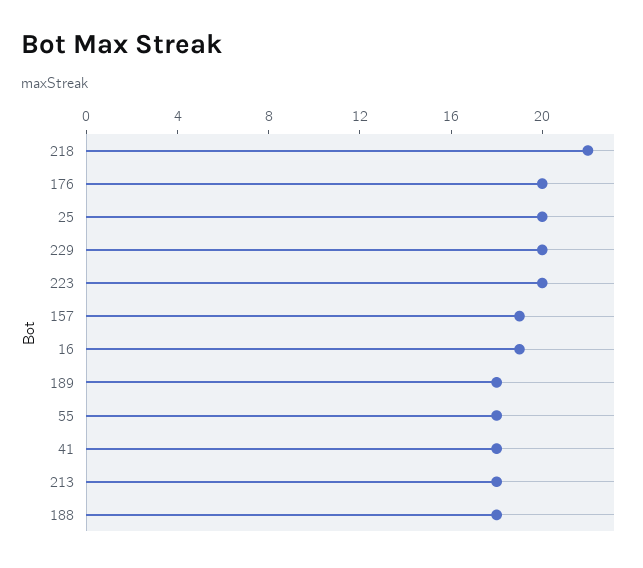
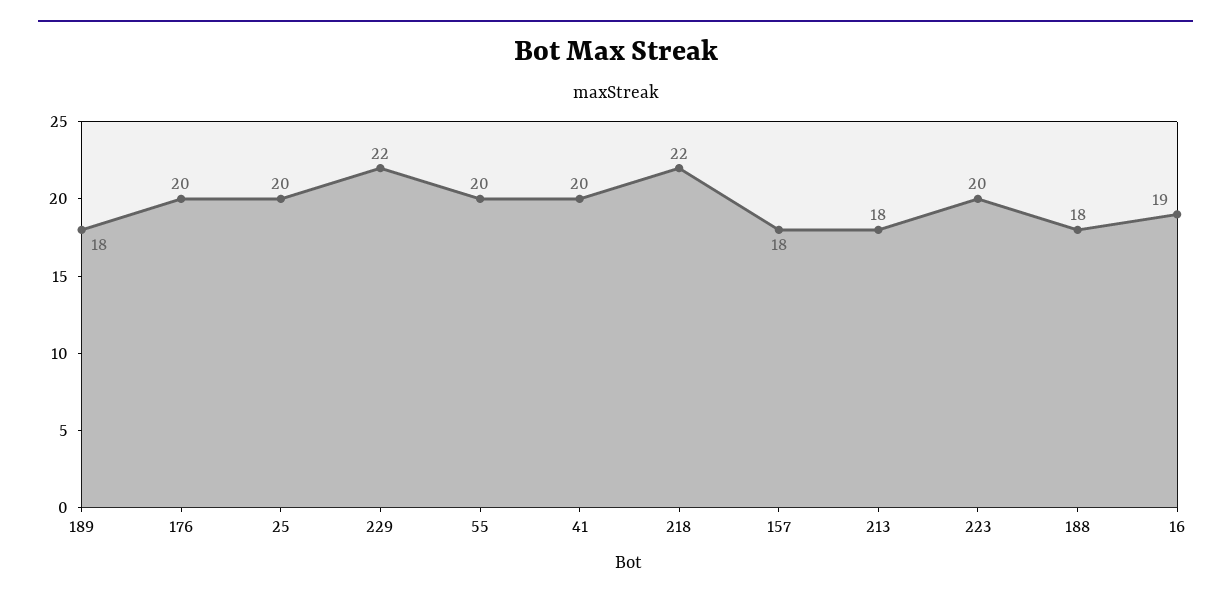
229: 20 -> 22
157: 19 -> 18
55: 18 -> 20
41: 18 -> 20

